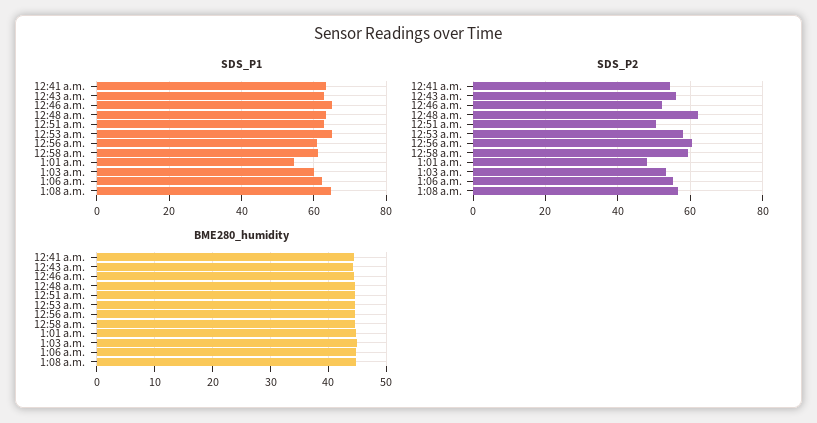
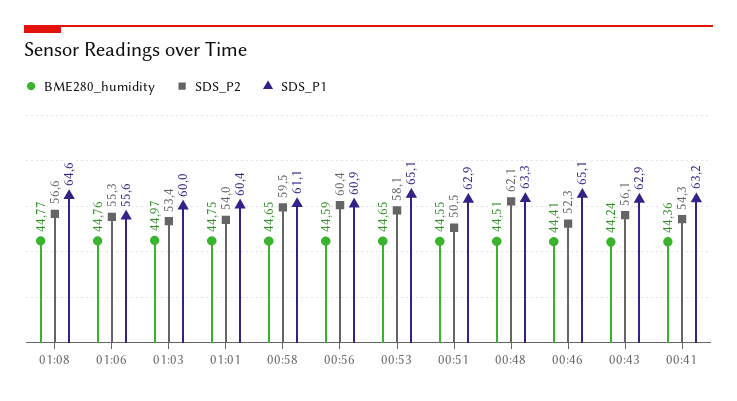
SDS_P1, 1:01 a.m.: 54 -> 60.4
SDS_P1, 1:06 a.m.: 62 -> 55.6
SDS_P2, 1:01 a.m.: 48 -> 54

